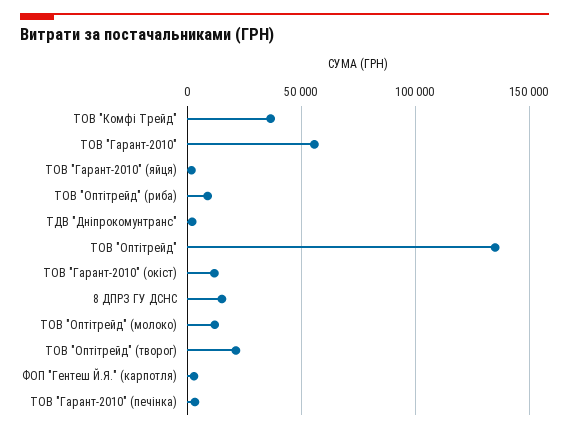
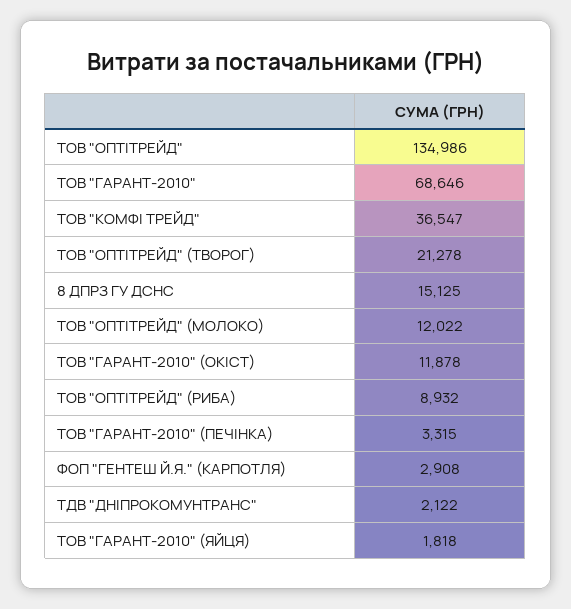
ТОВ "Гарант-2010": 55000 -> 68646

